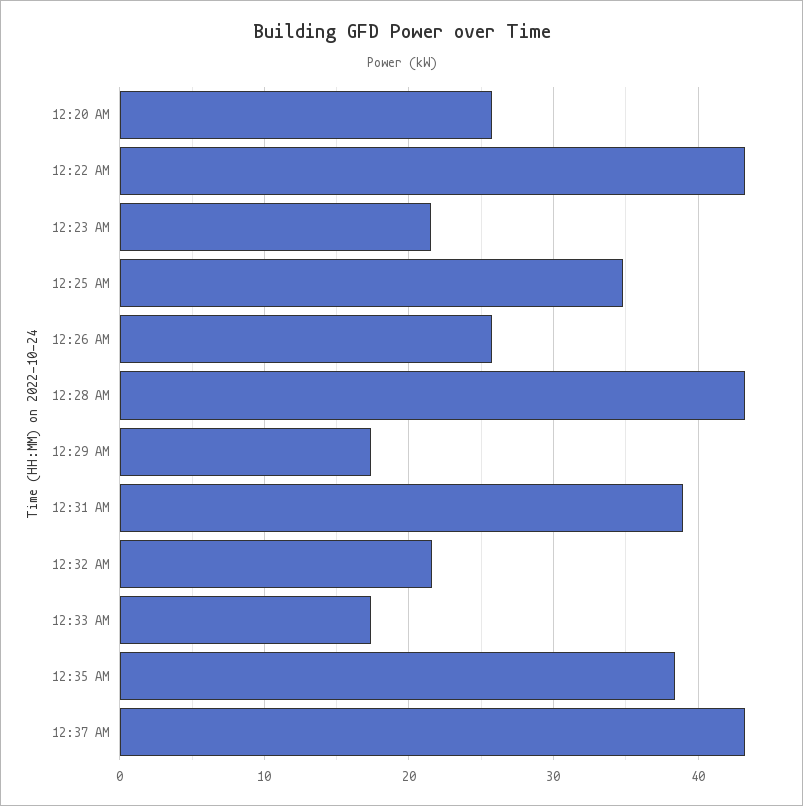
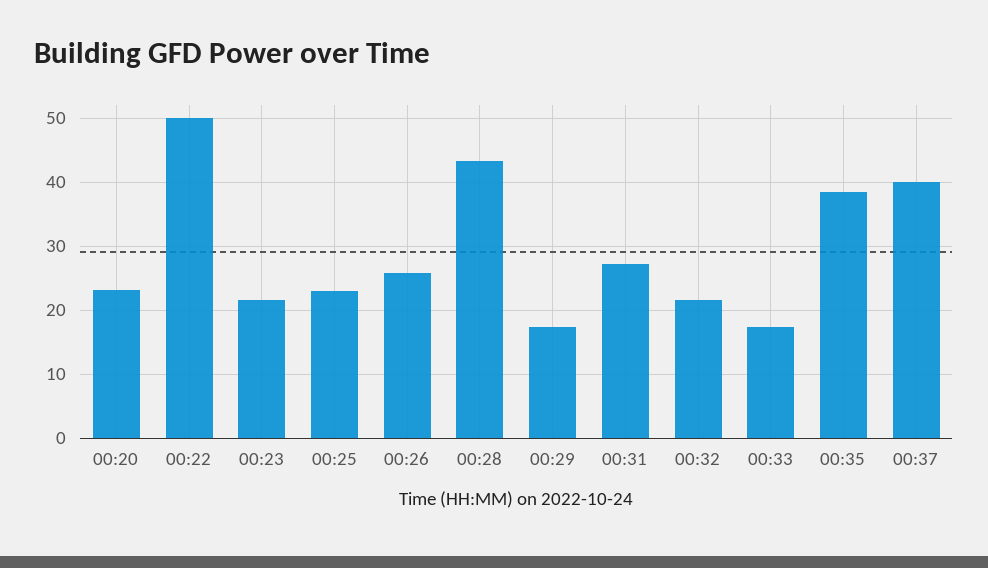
12:20 AM: 26 -> 23
12:22 AM: 43 -> 50
12:25 AM: 35 -> 23
12:31 AM: 39 -> 27
12:37 AM: 43 -> 40

